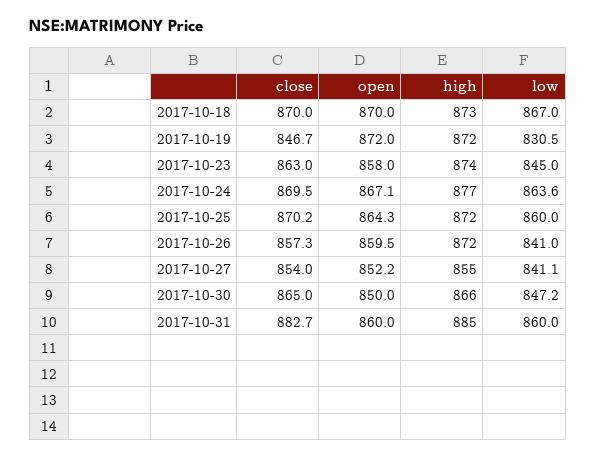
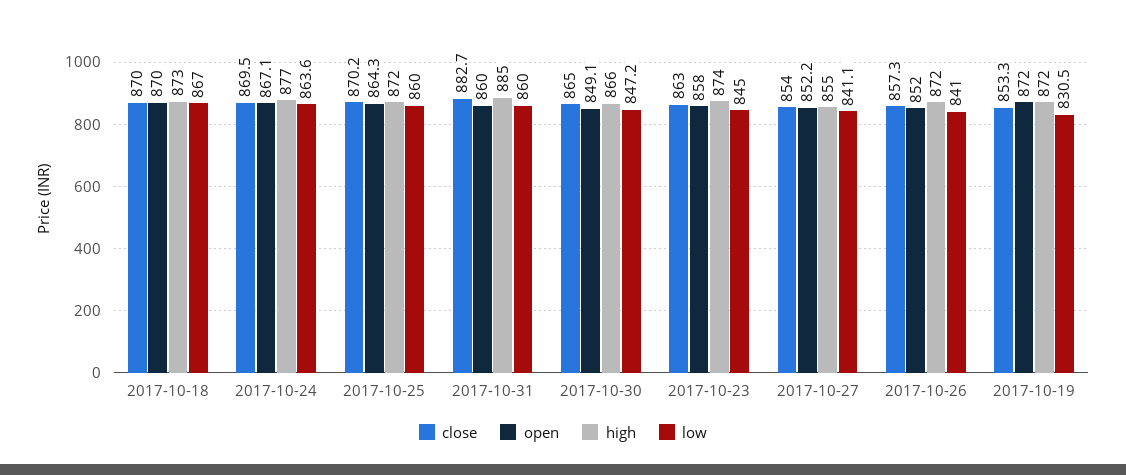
close, 2017-10-19: 846.7 -> 853.3
open, 2017-10-26: 859.5 -> 852
open, 2017-10-30: 850 -> 849.1

